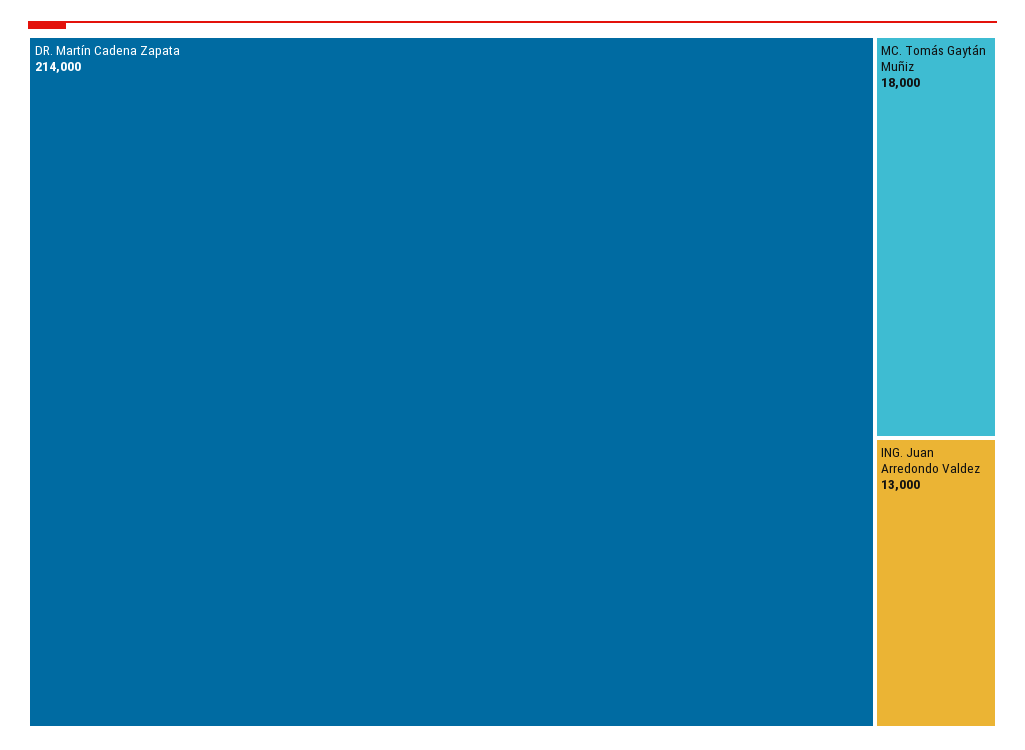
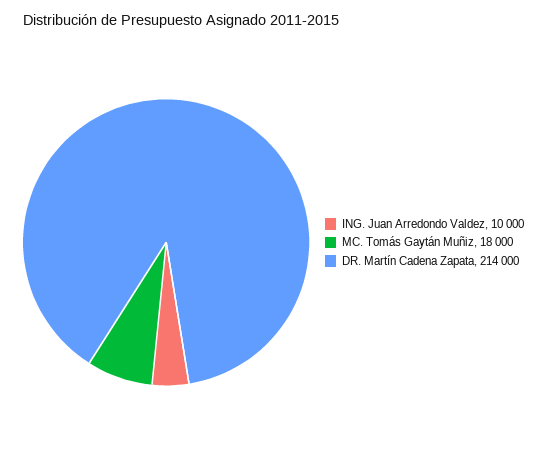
ING. Juan Arredondo Valdez: 13000 -> 10000

